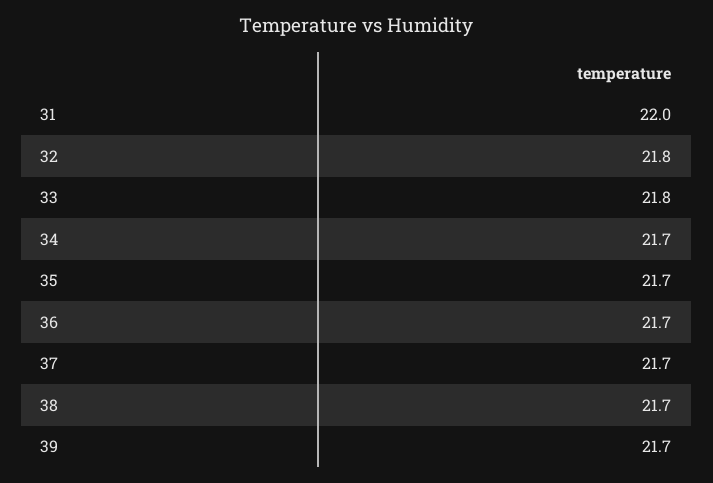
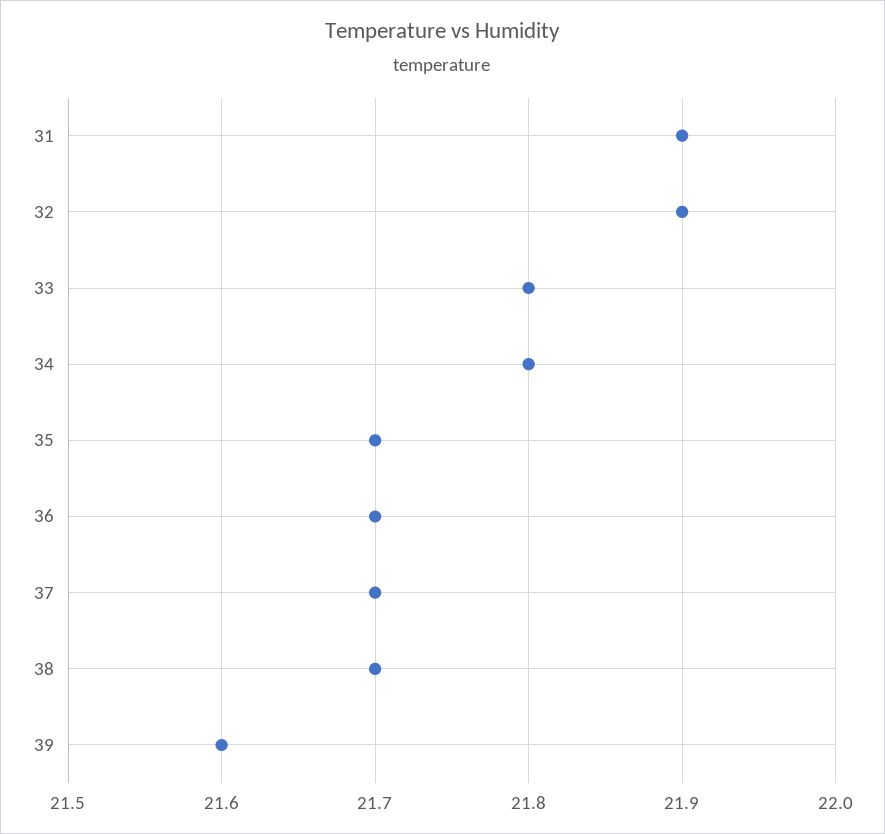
31: 22 -> 21.9
32: 21.8 -> 21.9
34: 21.7 -> 21.8
39: 21.7 -> 21.6

